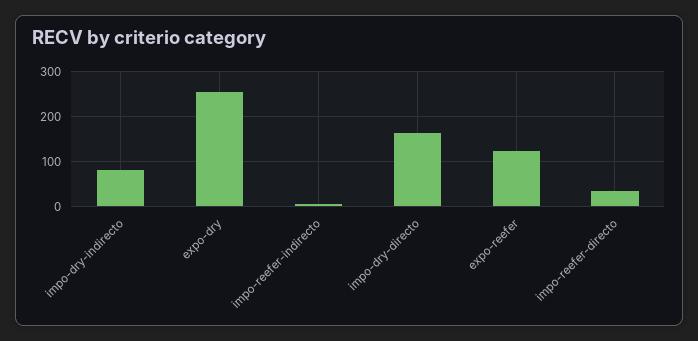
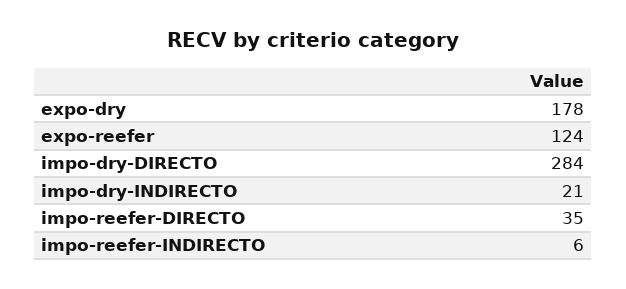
impo-dry-indirecto: 80 -> 21
expo-dry: 260 -> 178
impo-dry-directo: 160 -> 284

